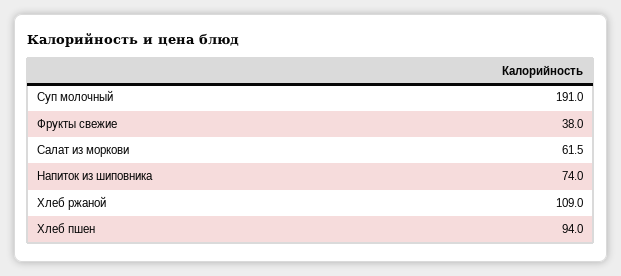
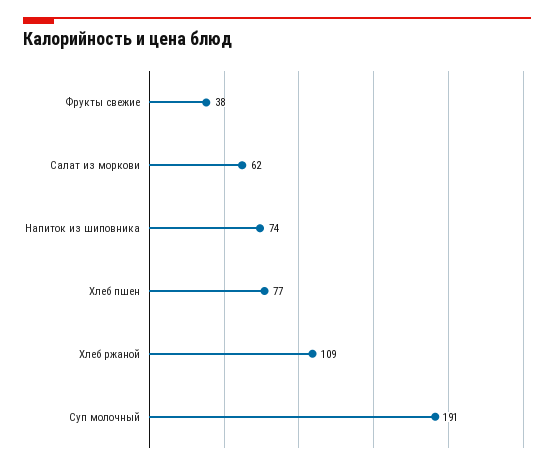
Хлеб пшен: 94 -> 77

